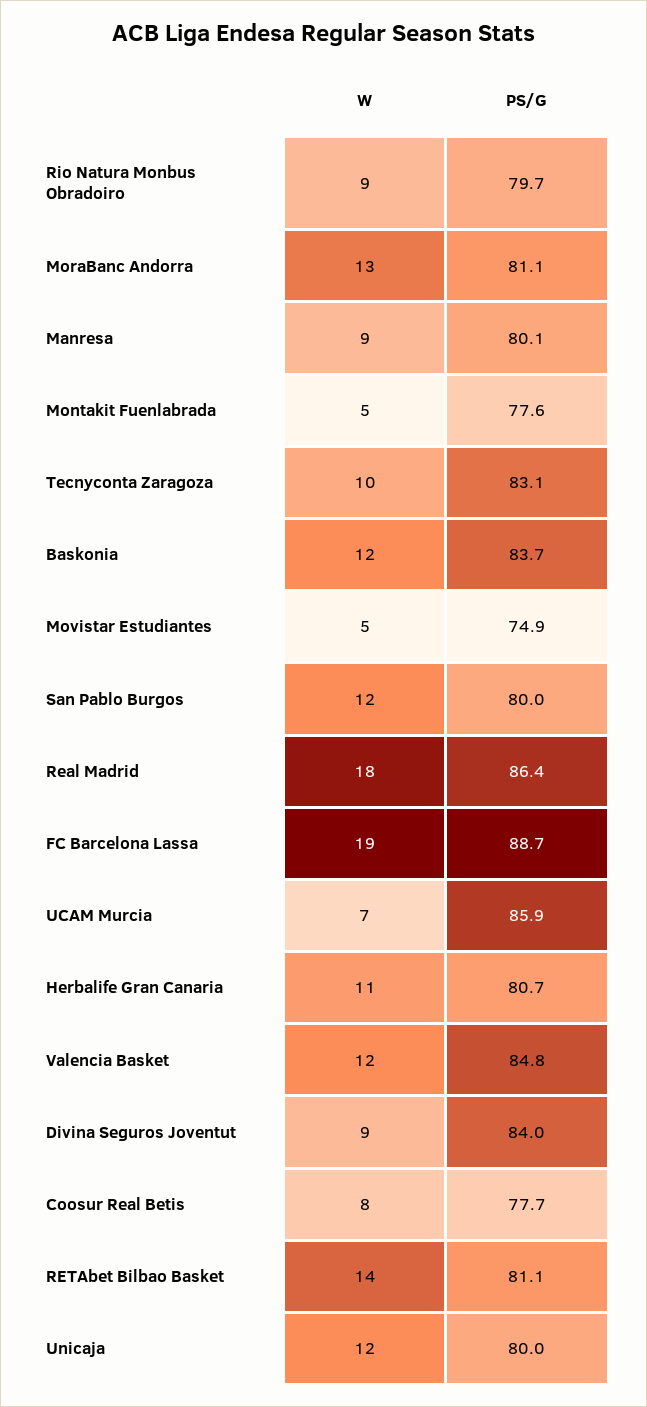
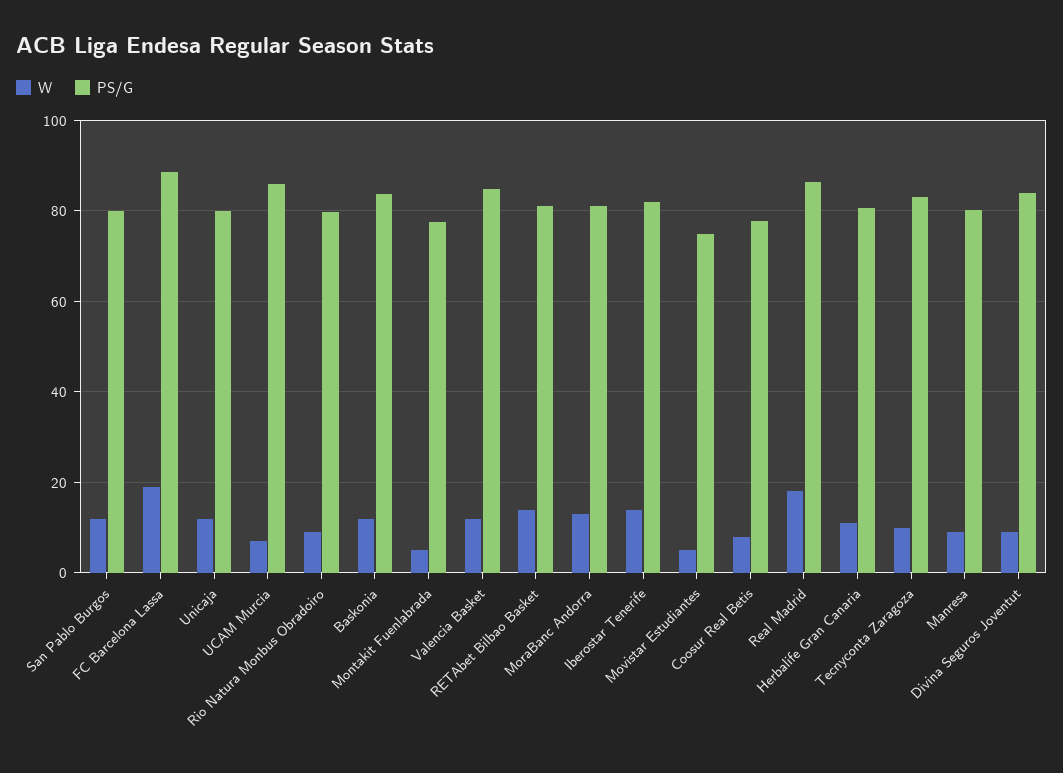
W, Iberostar Tenerife: none -> 14
PS/G, Iberostar Tenerife: none -> 82

